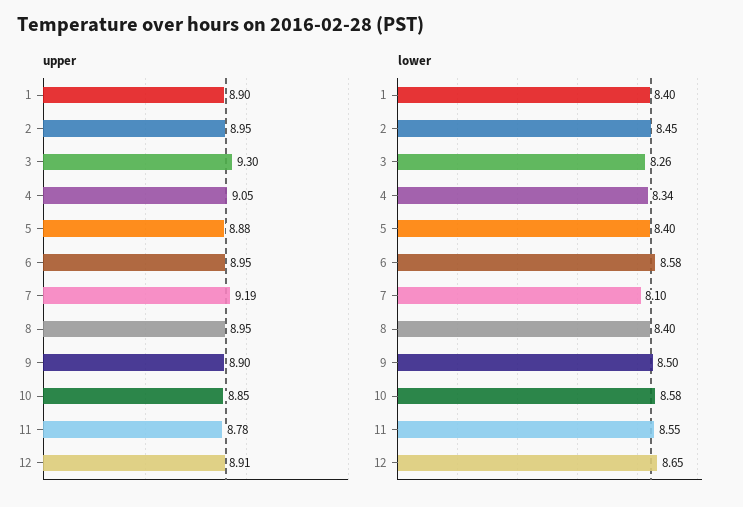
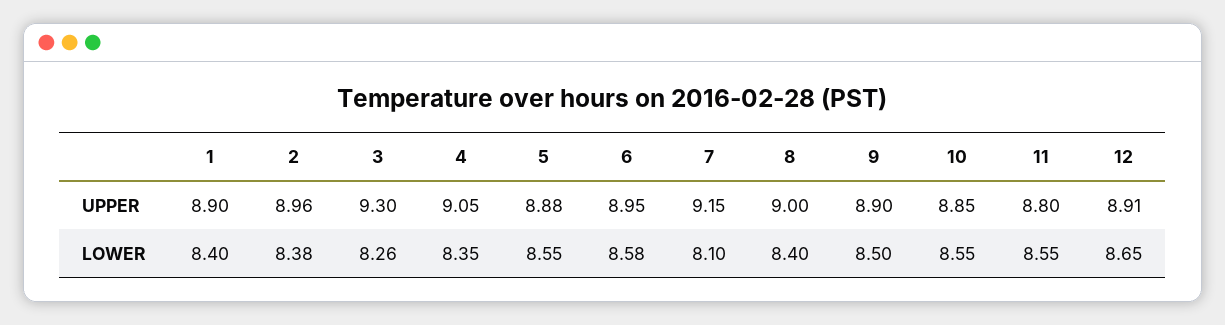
upper, 2: 8.95 -> 8.96
upper, 7: 9.19 -> 9.15
upper, 8: 8.95 -> 9
upper, 11: 8.78 -> 8.8
lower, 2: 8.45 -> 8.38
lower, 4: 8.34 -> 8.35
lower, 5: 8.4 -> 8.55
lower, 10: 8.58 -> 8.55

